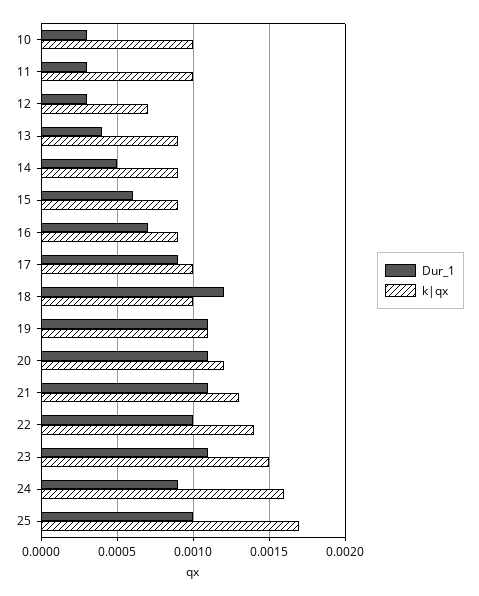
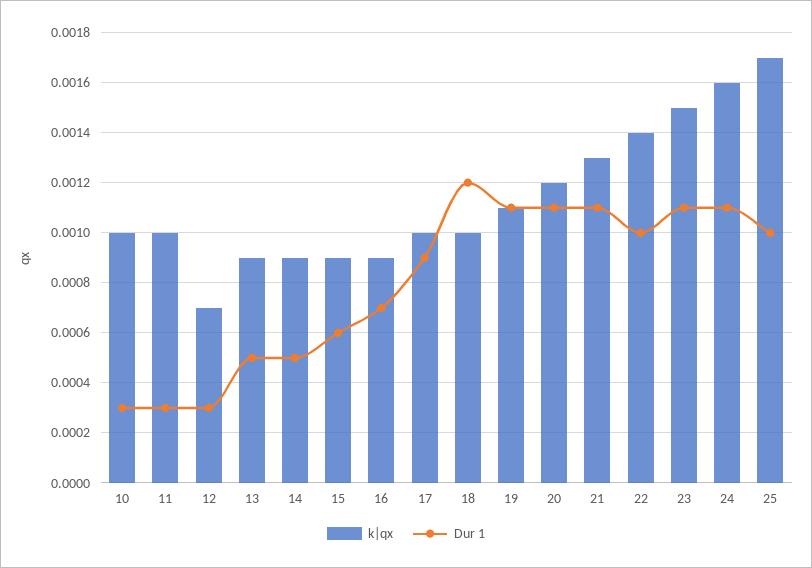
Dur_1, 13: 0.0004 -> 0.0005
Dur_1, 24: 0.0009 -> 0.0011

